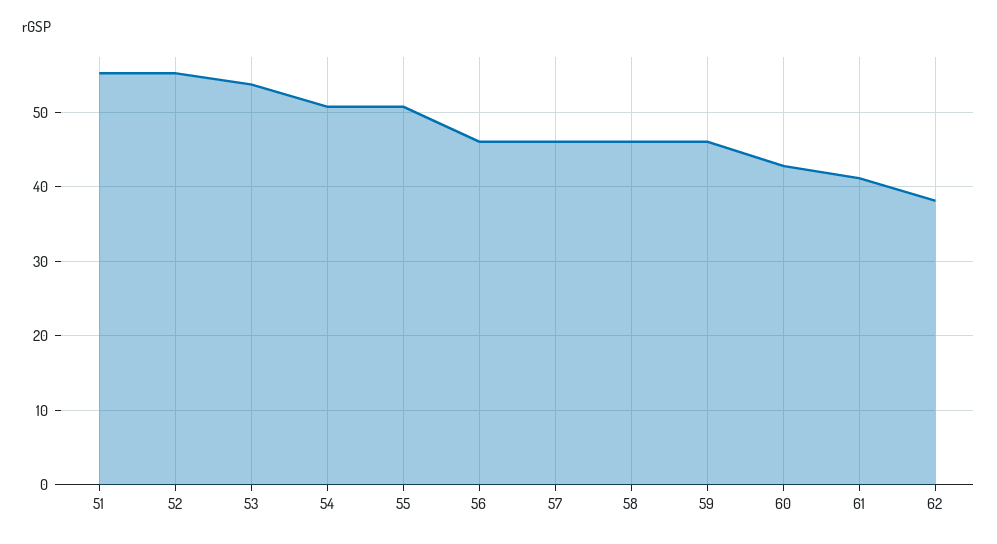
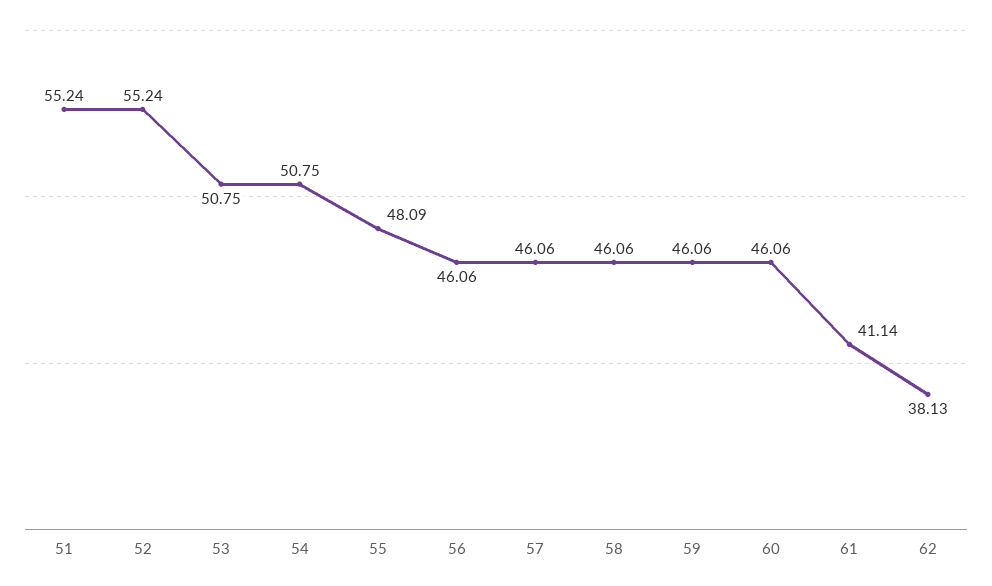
53: 54 -> 50.75
55: 51 -> 48.09
60: 43 -> 46.06

